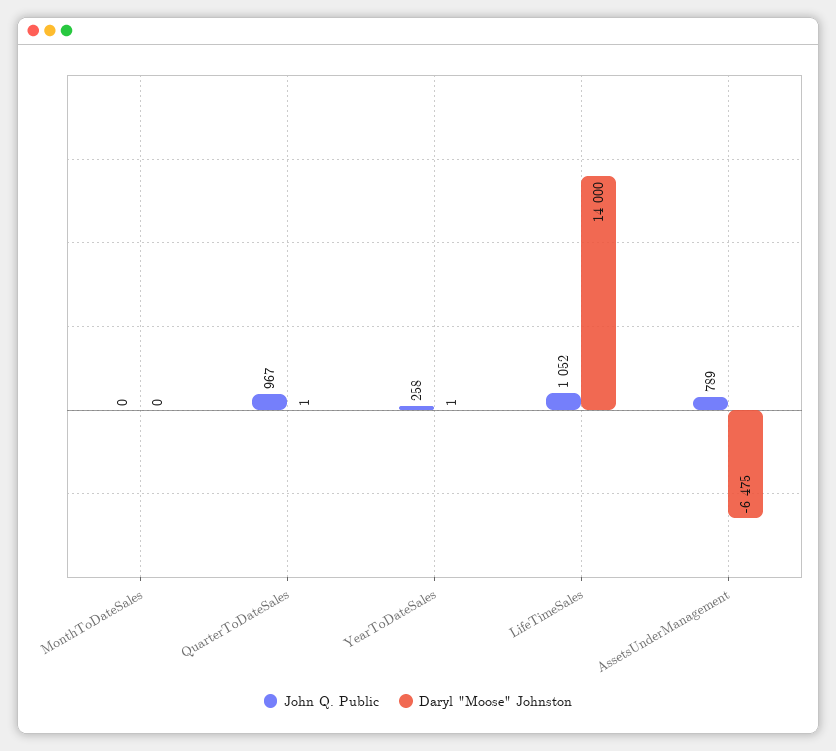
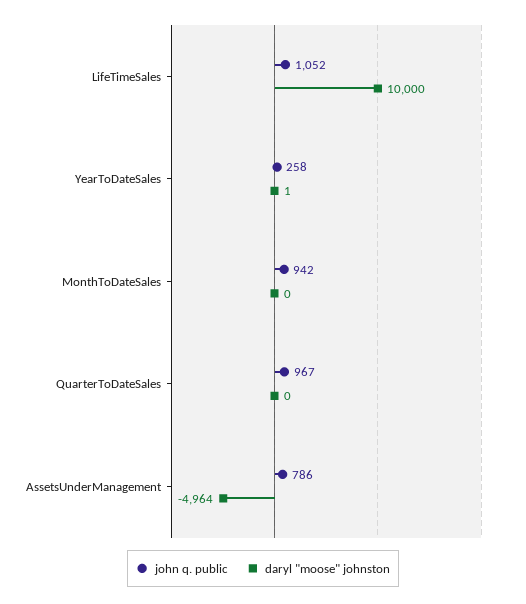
John Q. Public, MonthToDateSales: 0 -> 942
Daryl "Moose" Johnston, QuarterToDateSales: 1 -> 0
Daryl "Moose" Johnston, LifeTimeSales: 14000 -> 10000
John Q. Public, AssetsUnderManagement: 789 -> 786
Daryl "Moose" Johnston, AssetsUnderManagement: -6475 -> -4964

